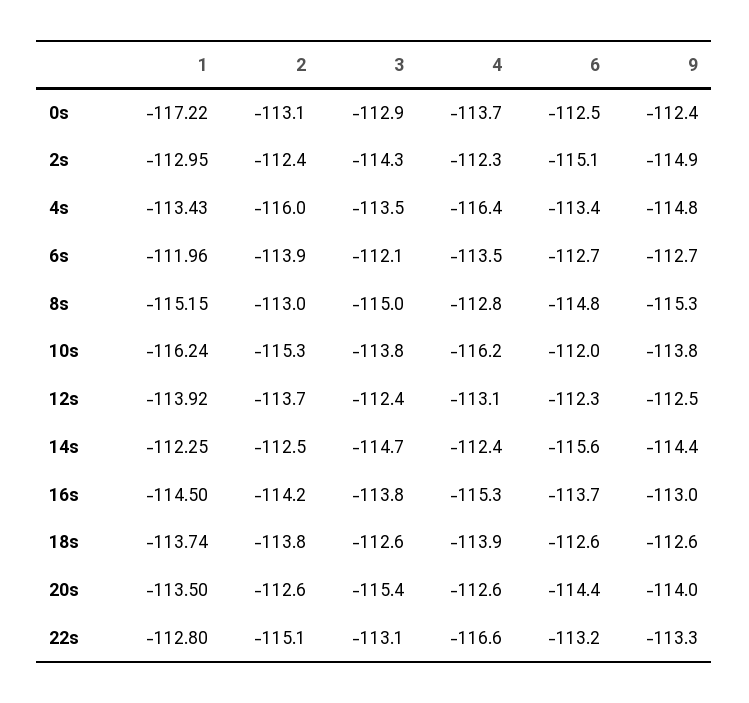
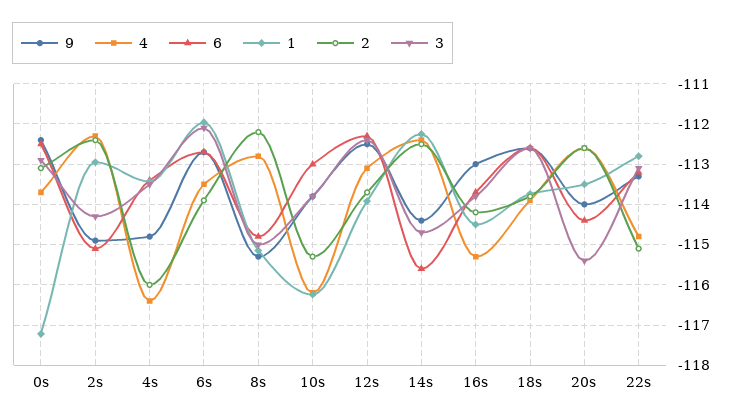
2, 8s: -113 -> -112.2
6, 10s: -112 -> -113
4, 22s: -116.6 -> -114.8

